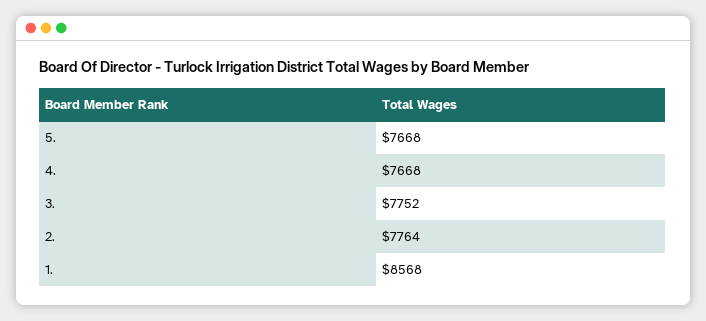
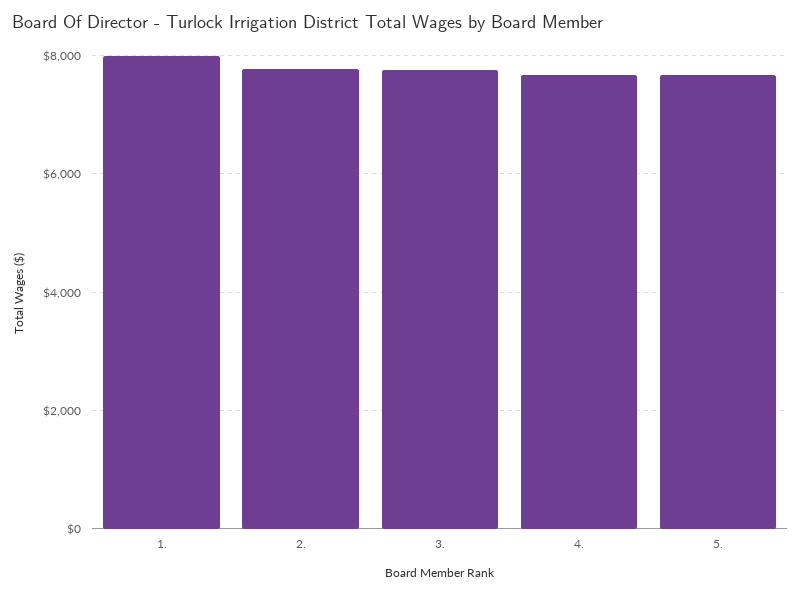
1.: 8568 -> 8000

